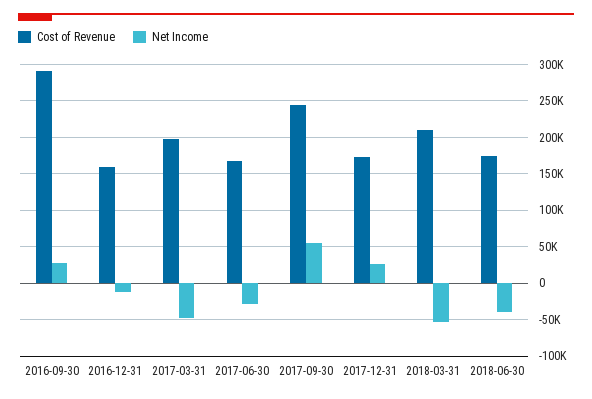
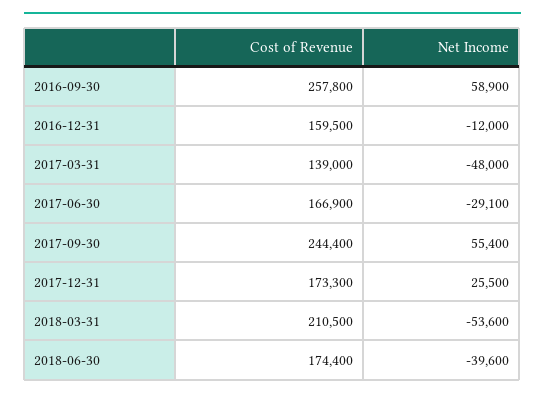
Cost of Revenue, 2016-09-30: 290000 -> 257800
Net Income, 2016-09-30: 30000 -> 58900
Cost of Revenue, 2017-03-31: 200000 -> 139000

